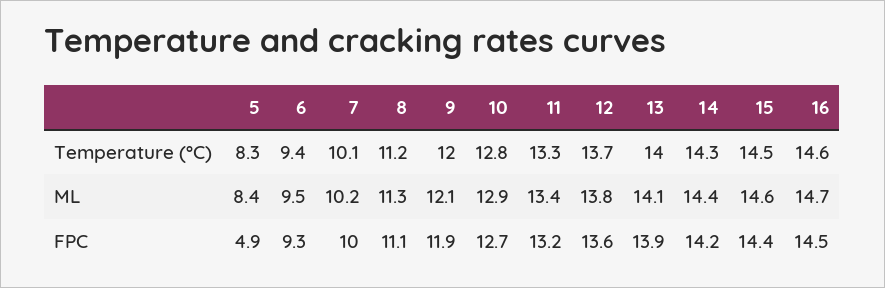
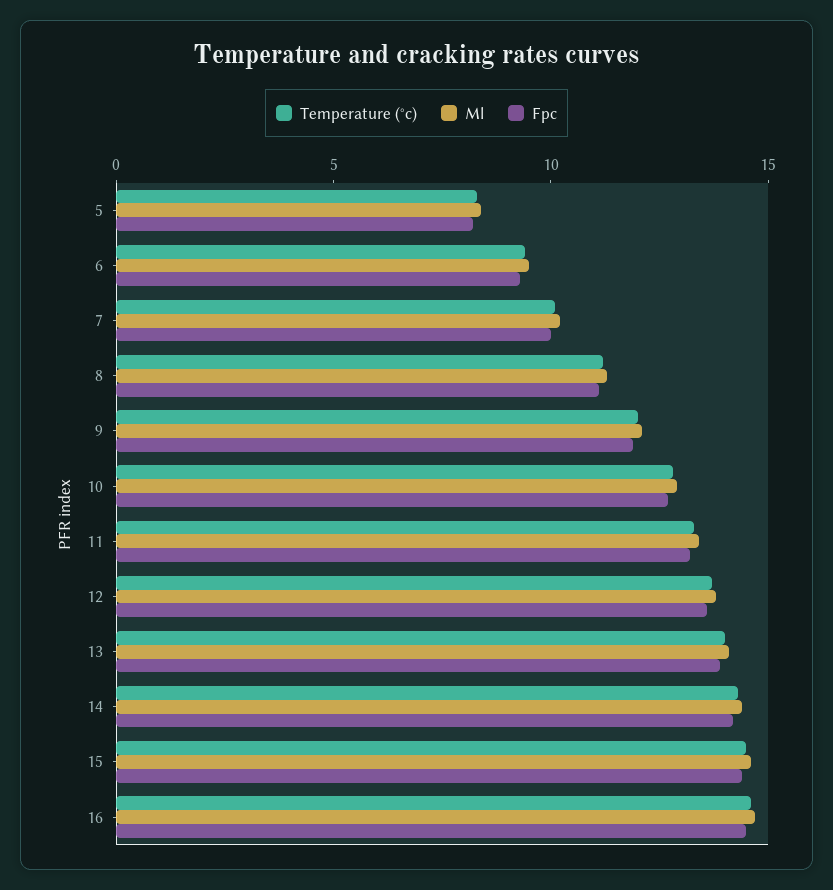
FPC, 5: 4.9 -> 8

